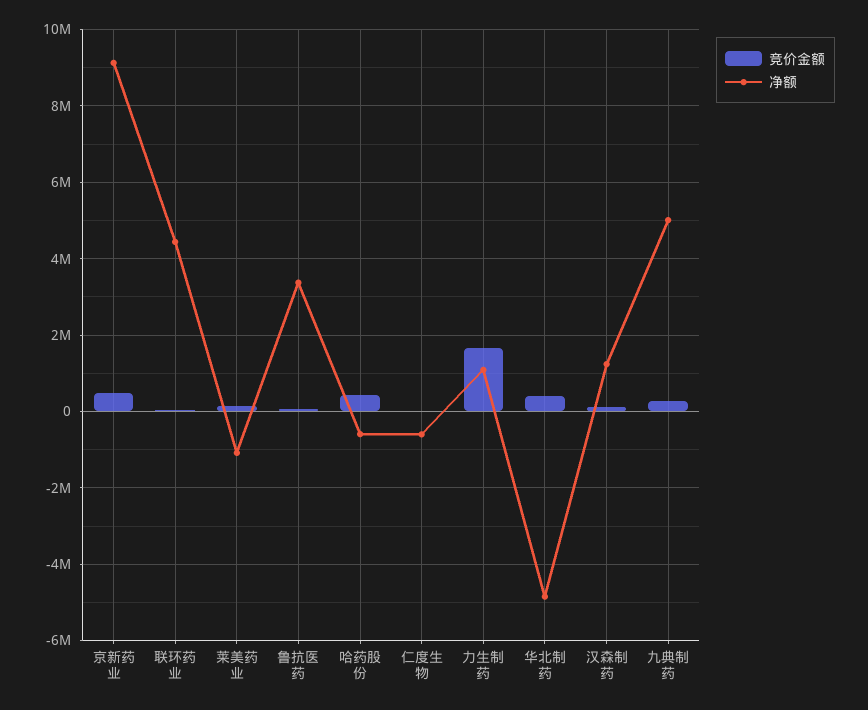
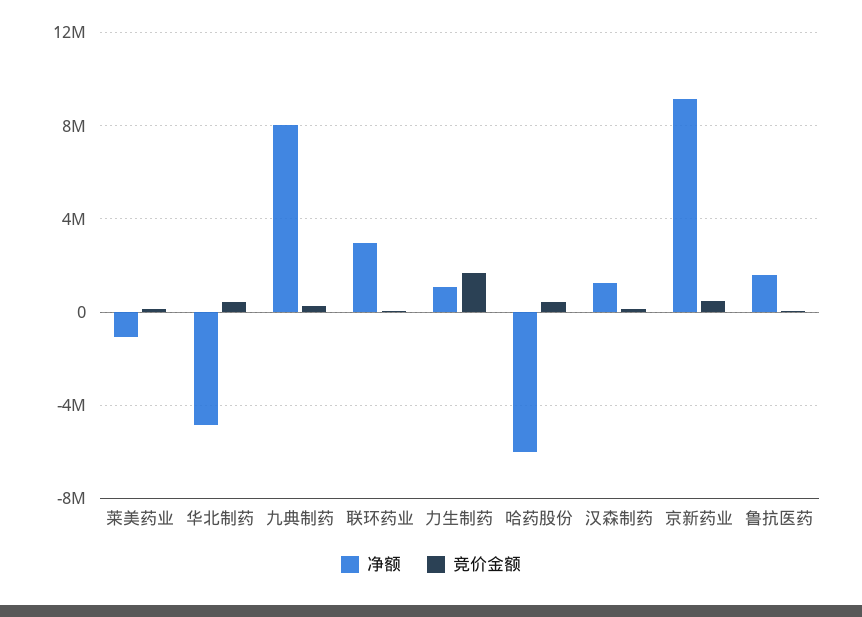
净额, 联环药业: 4400000 -> 3000000
净额, 鲁抗医药: 3400000 -> 1500000
净额, 哈药股份: -600000 -> -6000000
竞价金额, 仁度生物: 0 -> none
净额, 仁度生物: -600000 -> none
净额, 九典制药: 5000000 -> 8000000

